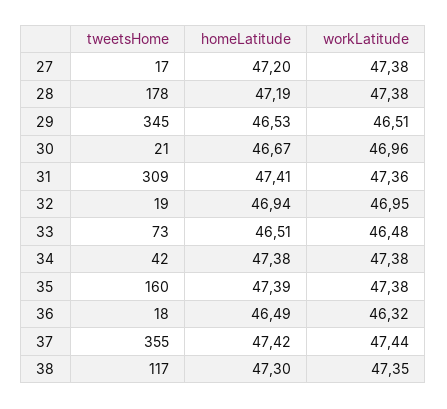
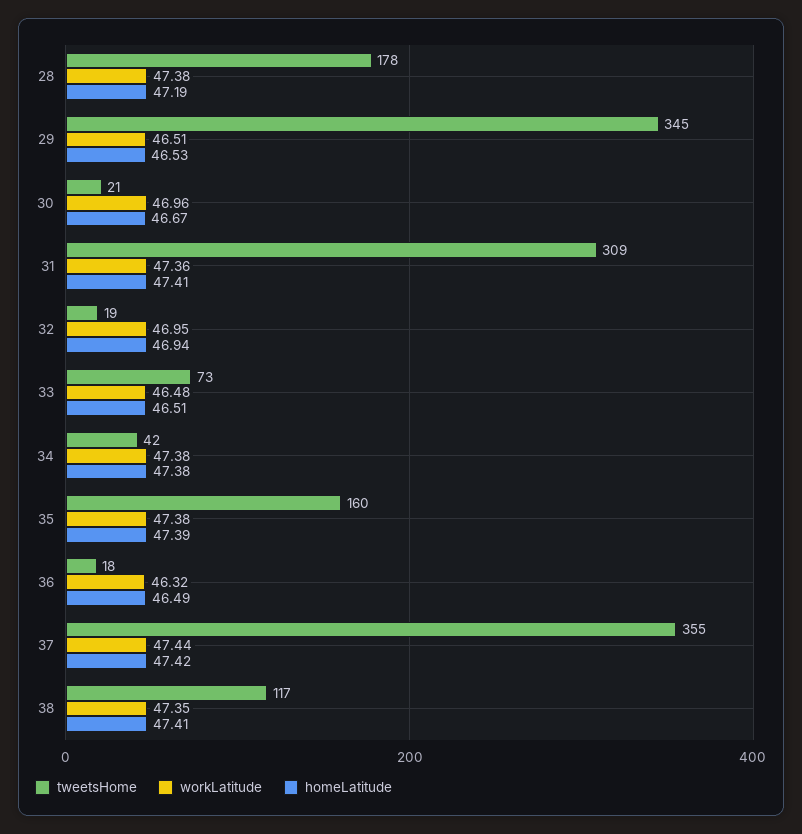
tweetsHome, 27: 17 -> none
homeLatitude, 27: 47.2 -> none
workLatitude, 27: 47.38 -> none
homeLatitude, 38: 47.3 -> 47.41

